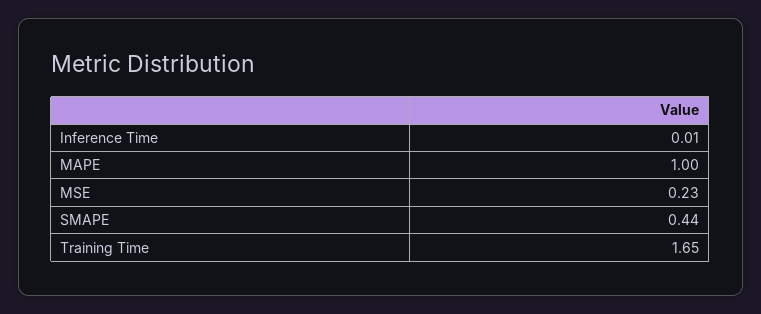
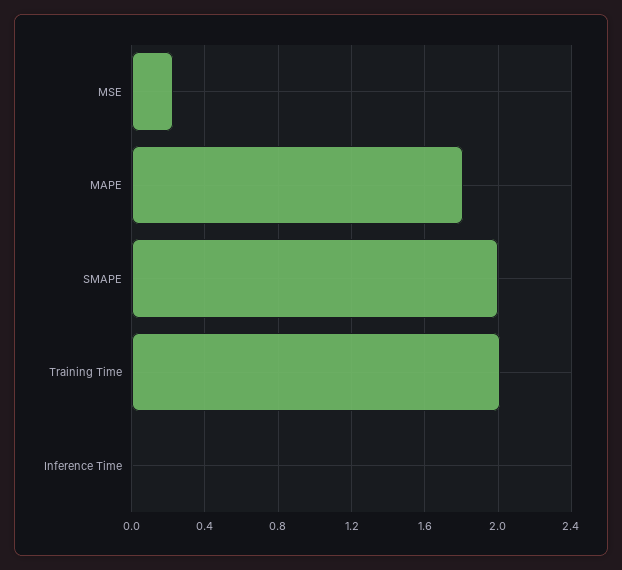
MAPE: 1 -> 1.8
SMAPE: 0.44 -> 2
Training Time: 1.65 -> 2

